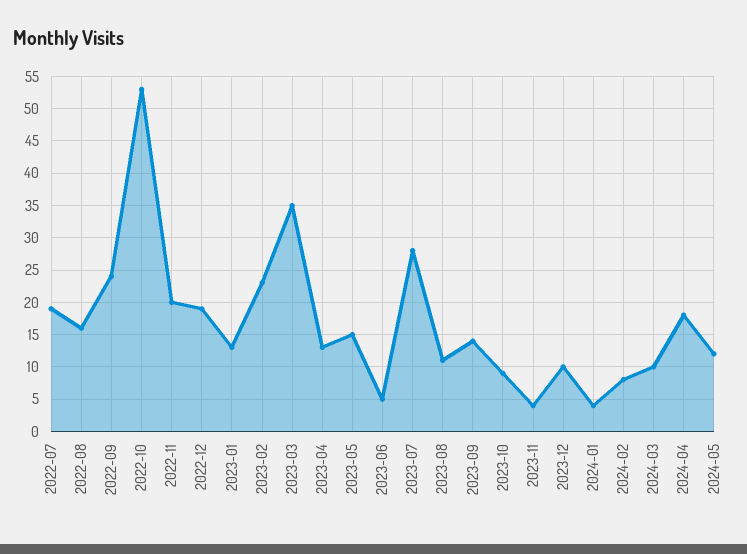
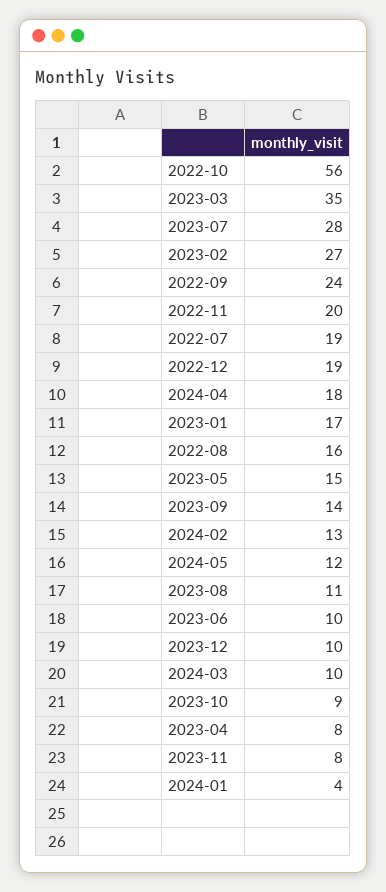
2022-10: 53 -> 56
2023-01: 13 -> 17
2023-02: 23 -> 27
2023-04: 13 -> 8
2023-06: 5 -> 10
2023-11: 4 -> 8
2024-02: 8 -> 13

